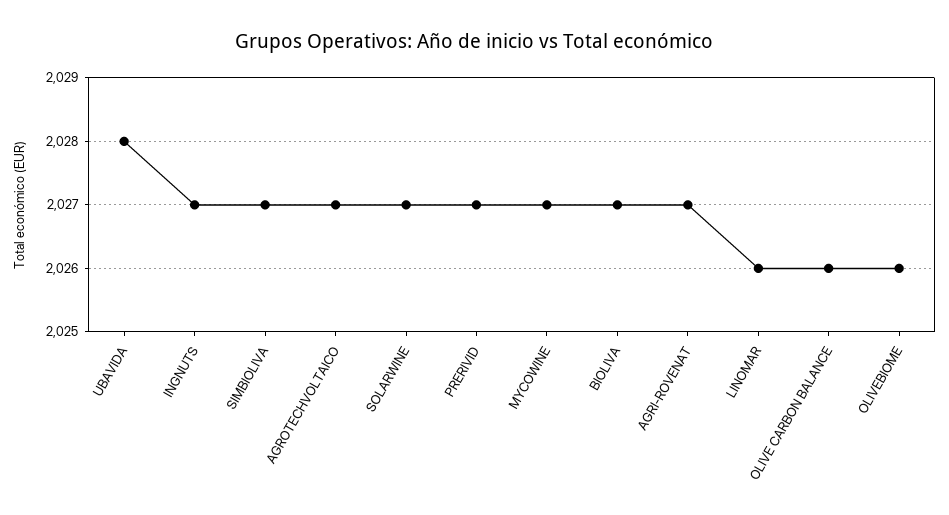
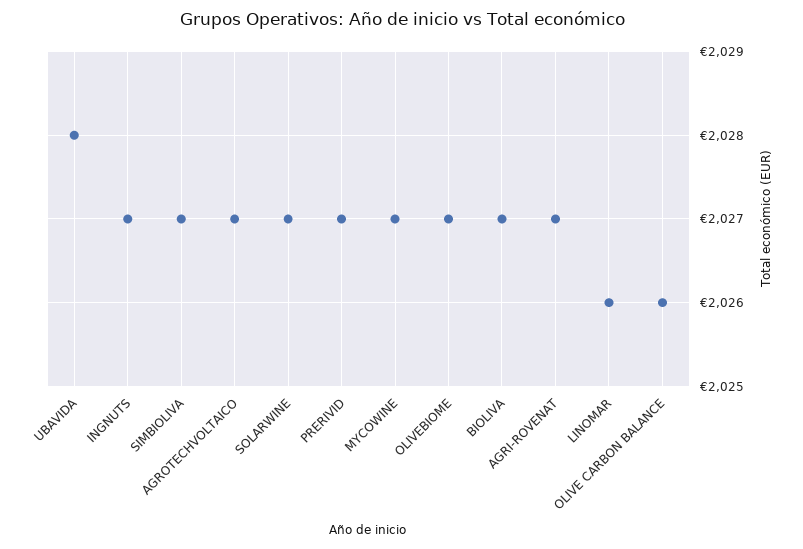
OLIVEBIOME: 2026 -> 2027

